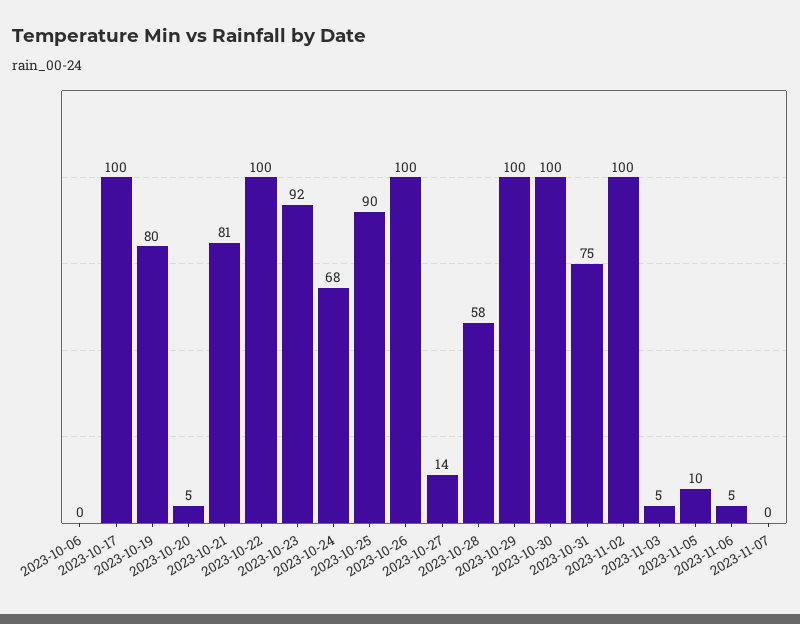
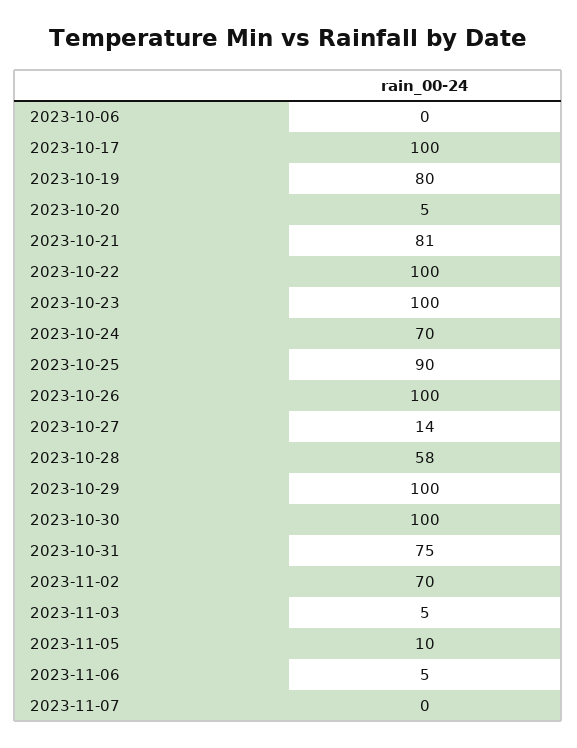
2023-10-23: 92 -> 100
2023-10-24: 68 -> 70
2023-11-02: 100 -> 70

